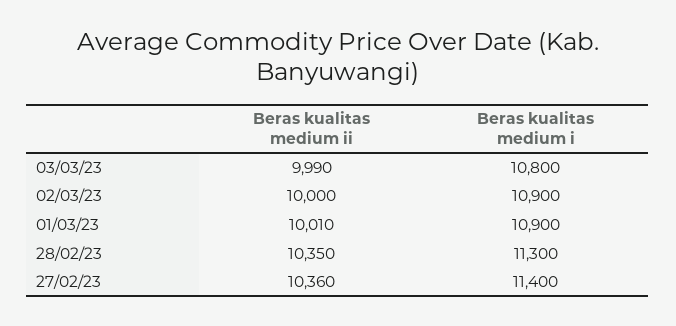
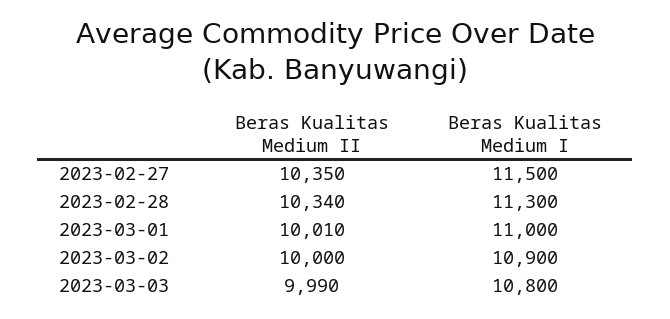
Beras kualitas medium i, 01/03/23: 10900 -> 11000
Beras kualitas medium ii, 28/02/23: 10350 -> 10340
Beras kualitas medium ii, 27/02/23: 10360 -> 10350
Beras kualitas medium i, 27/02/23: 11400 -> 11500

